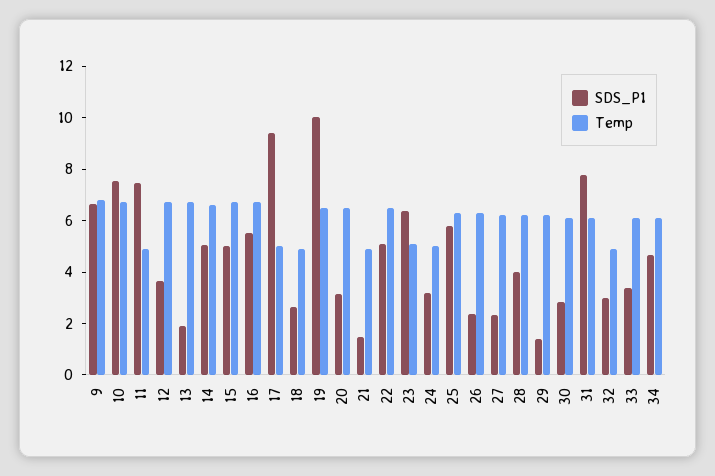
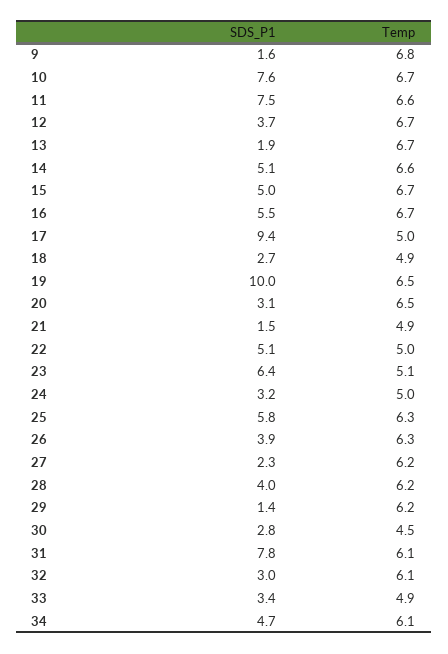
SDS_P1, 9: 6.5 -> 1.6
Temp, 11: 5 -> 6.6
Temp, 22: 6.5 -> 5
SDS_P1, 26: 2.5 -> 3.9
Temp, 30: 6 -> 4.5
Temp, 32: 5 -> 6.1
Temp, 33: 6 -> 4.9

